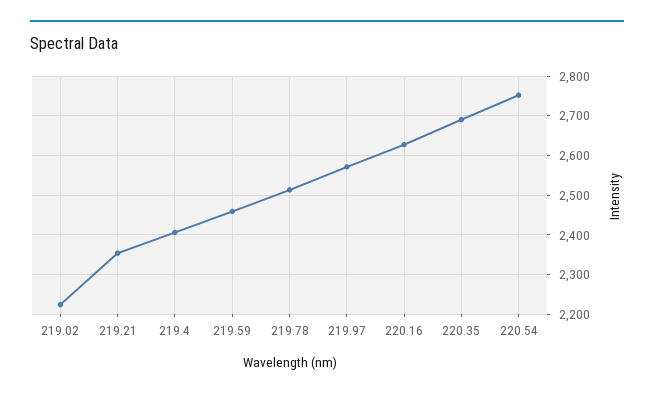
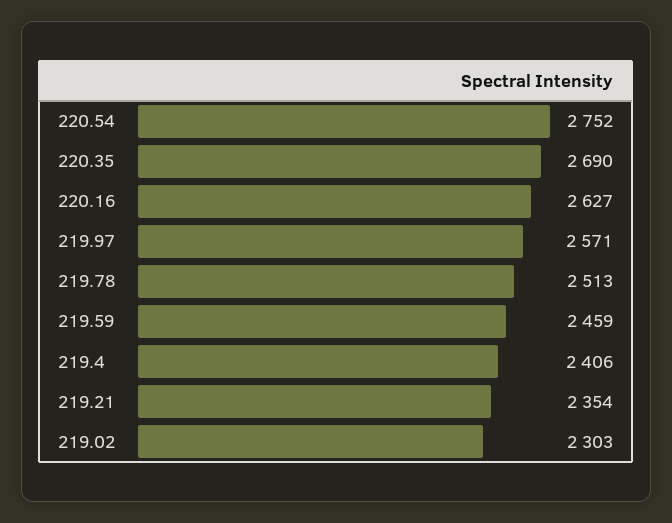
219.02: 2220 -> 2303

